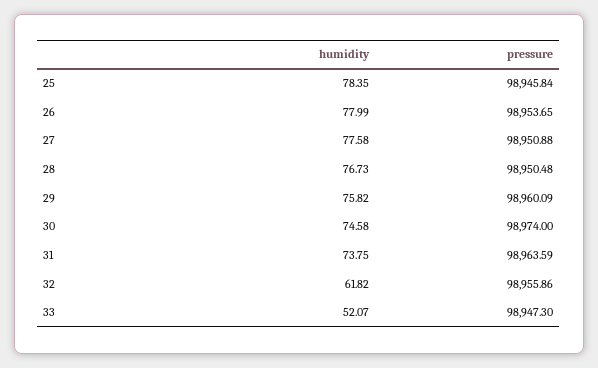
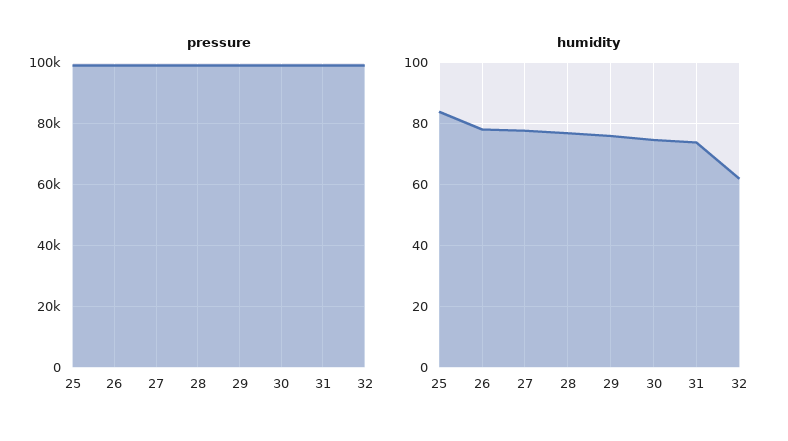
humidity, 25: 78.35 -> 84
humidity, 33: 52.07 -> none
pressure, 33: 98947.3 -> none

